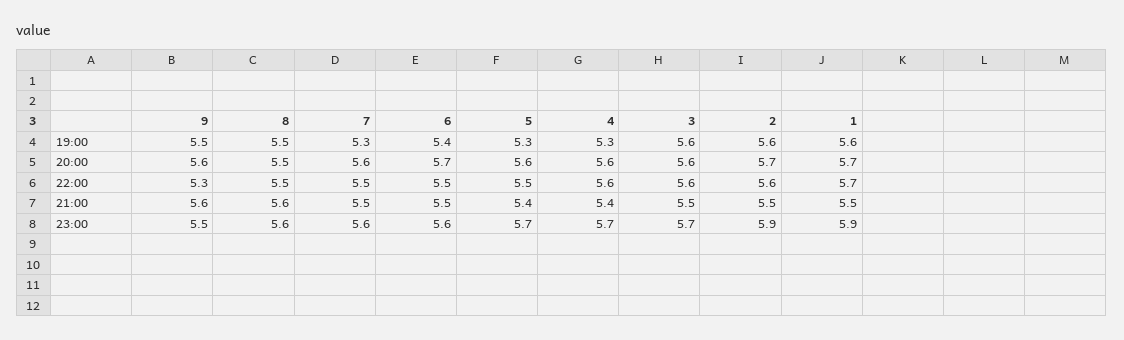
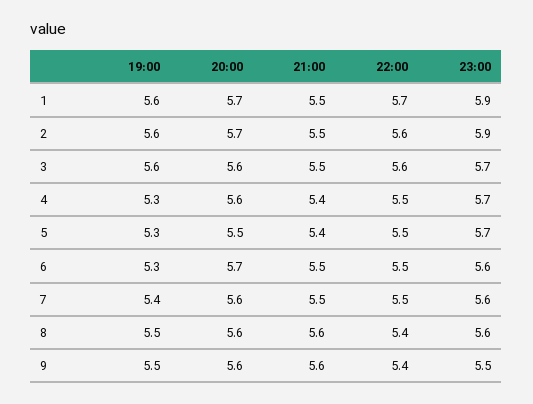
7, 19:00: 5.3 -> 5.4
6, 19:00: 5.4 -> 5.3
8, 20:00: 5.5 -> 5.6
5, 20:00: 5.6 -> 5.5
9, 22:00: 5.3 -> 5.4
8, 22:00: 5.5 -> 5.4
4, 22:00: 5.6 -> 5.5

